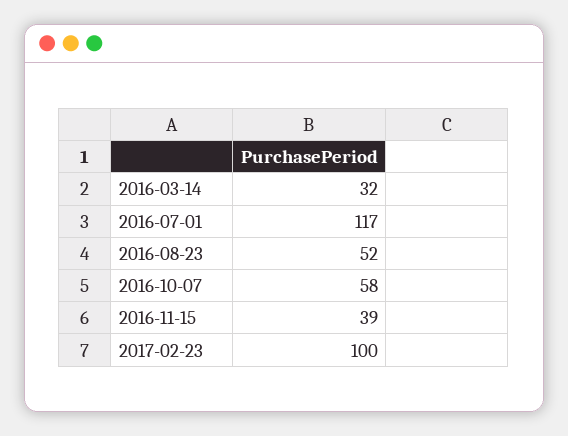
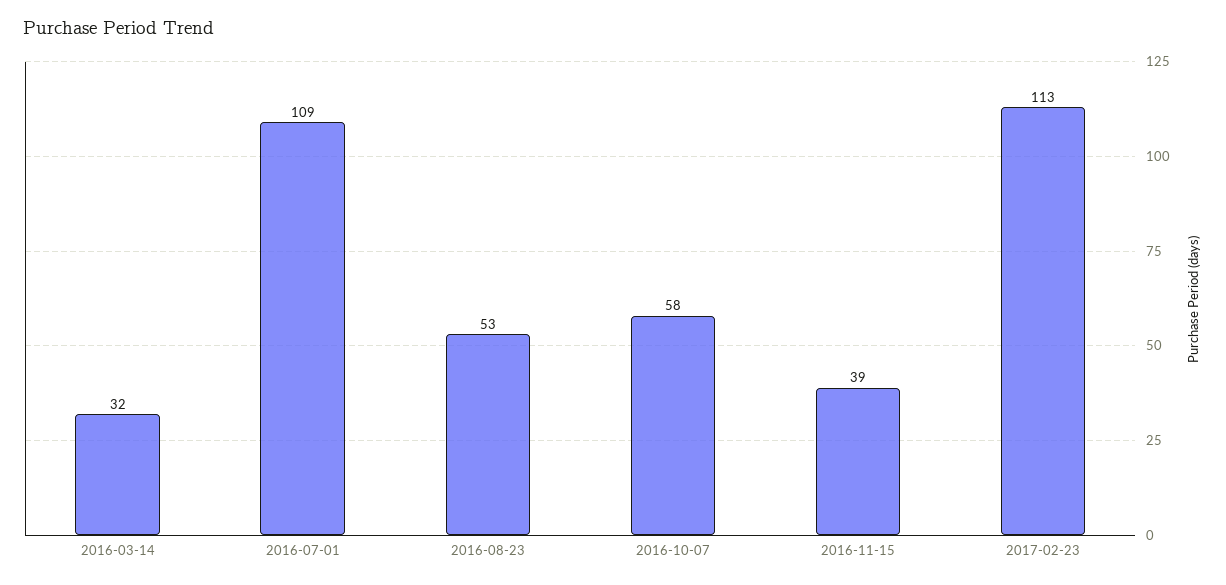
2016-07-01: 117 -> 109
2016-08-23: 52 -> 53
2017-02-23: 100 -> 113

